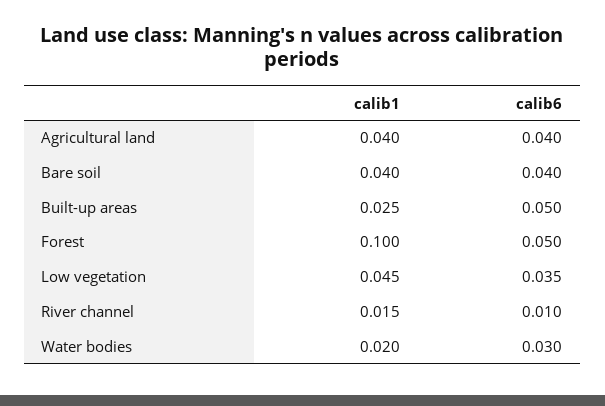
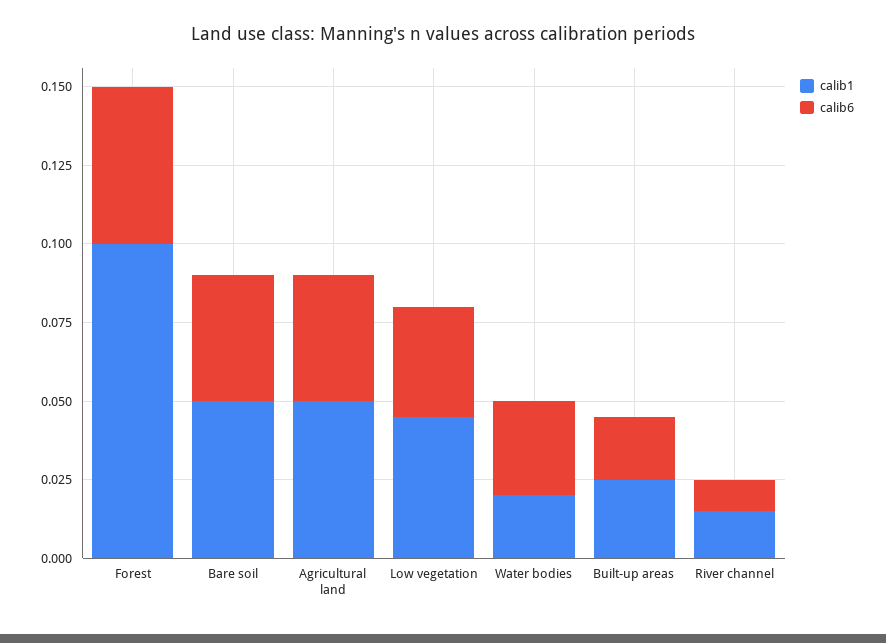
calib1, Agricultural land: 0.04 -> 0.05
calib1, Bare soil: 0.04 -> 0.05
calib6, Built-up areas: 0.05 -> 0.02

